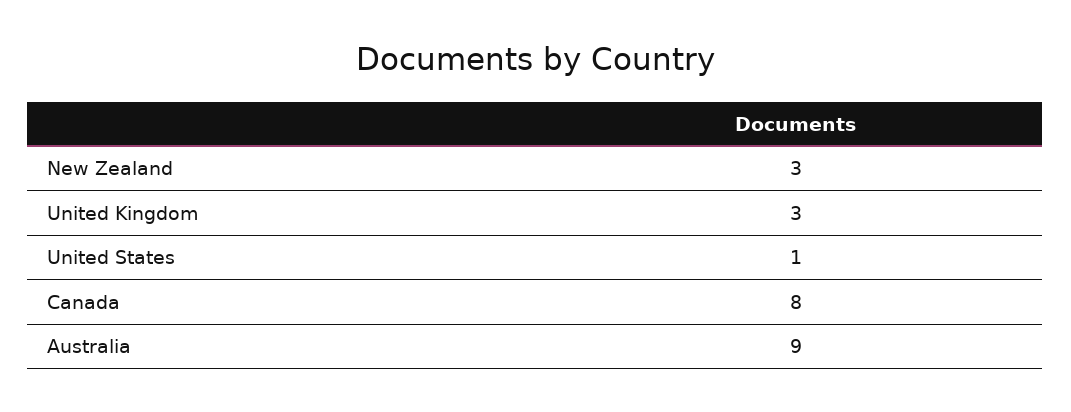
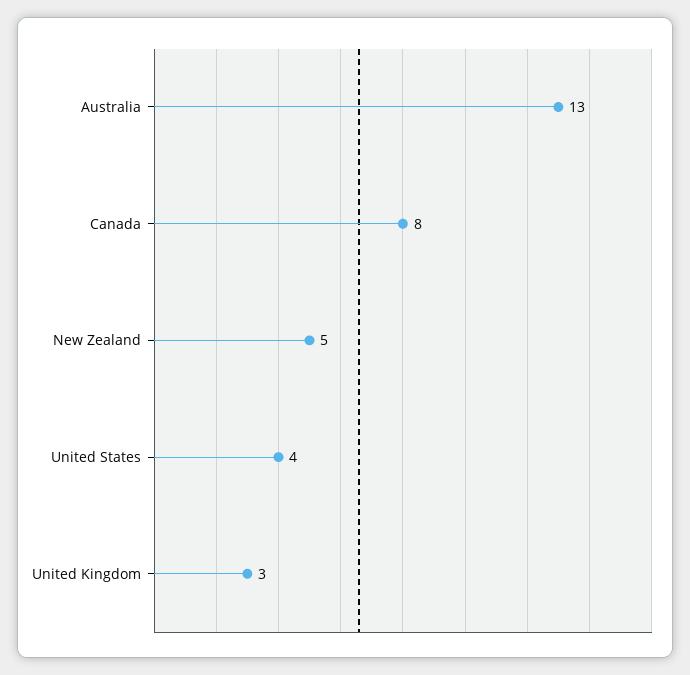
New Zealand: 3 -> 5
United States: 1 -> 4
Australia: 9 -> 13

